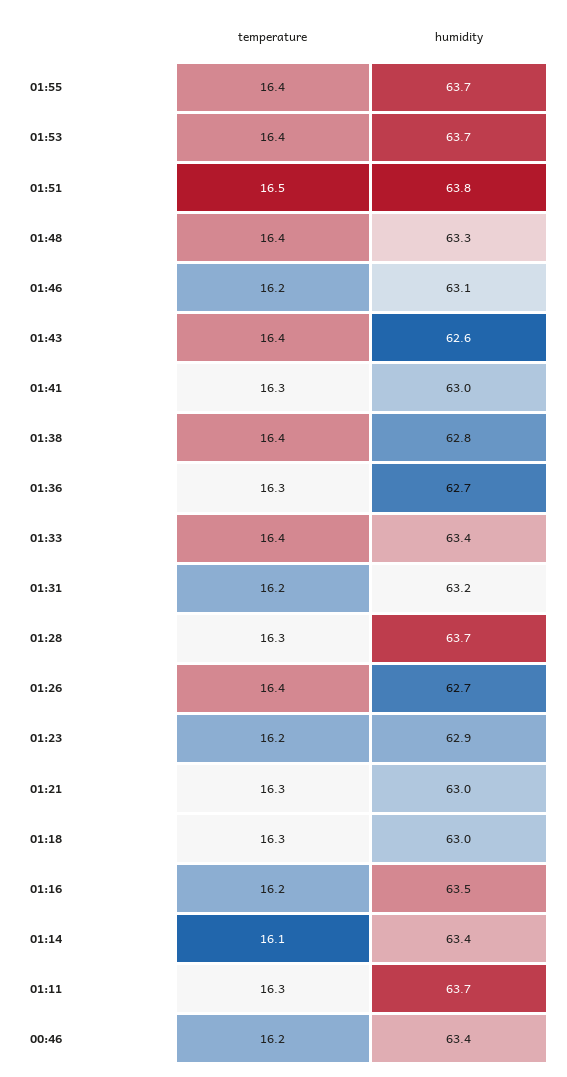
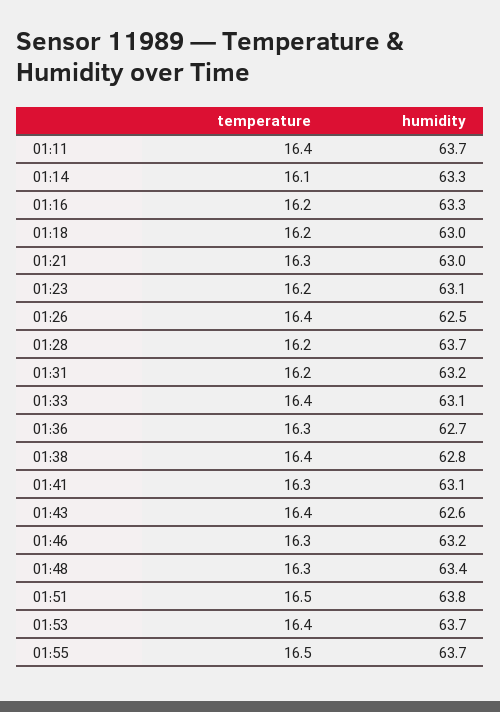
temperature, 01:55: 16.4 -> 16.5
temperature, 01:48: 16.4 -> 16.3
humidity, 01:48: 63.3 -> 63.4
temperature, 01:46: 16.2 -> 16.3
humidity, 01:46: 63.1 -> 63.2
humidity, 01:41: 63 -> 63.1
humidity, 01:33: 63.4 -> 63.1
temperature, 01:28: 16.3 -> 16.2
humidity, 01:26: 62.7 -> 62.5
humidity, 01:23: 62.9 -> 63.1
temperature, 01:18: 16.3 -> 16.2
humidity, 01:16: 63.5 -> 63.3
humidity, 01:14: 63.4 -> 63.3
temperature, 01:11: 16.3 -> 16.4
temperature, 00:46: 16.2 -> none
humidity, 00:46: 63.4 -> none

